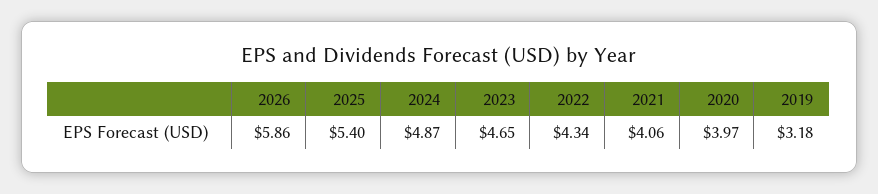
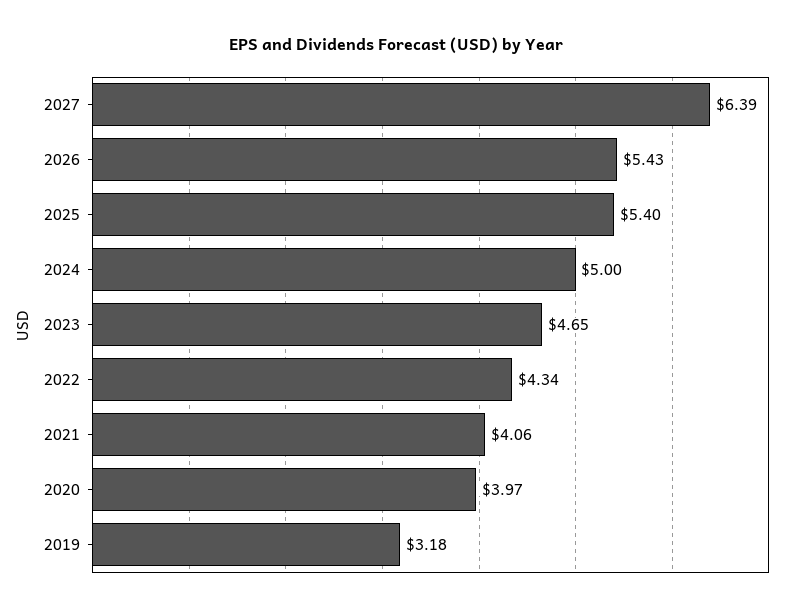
2026: 5.86 -> 5.43
2024: 4.87 -> 5
2027: none -> 6.39

